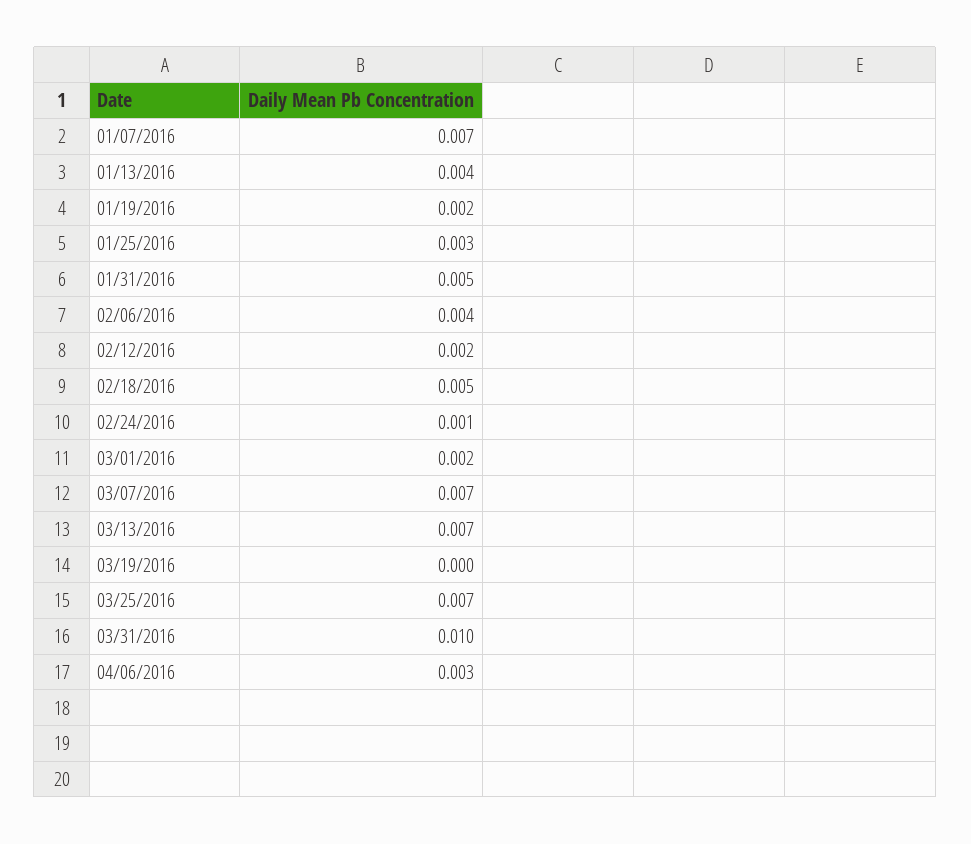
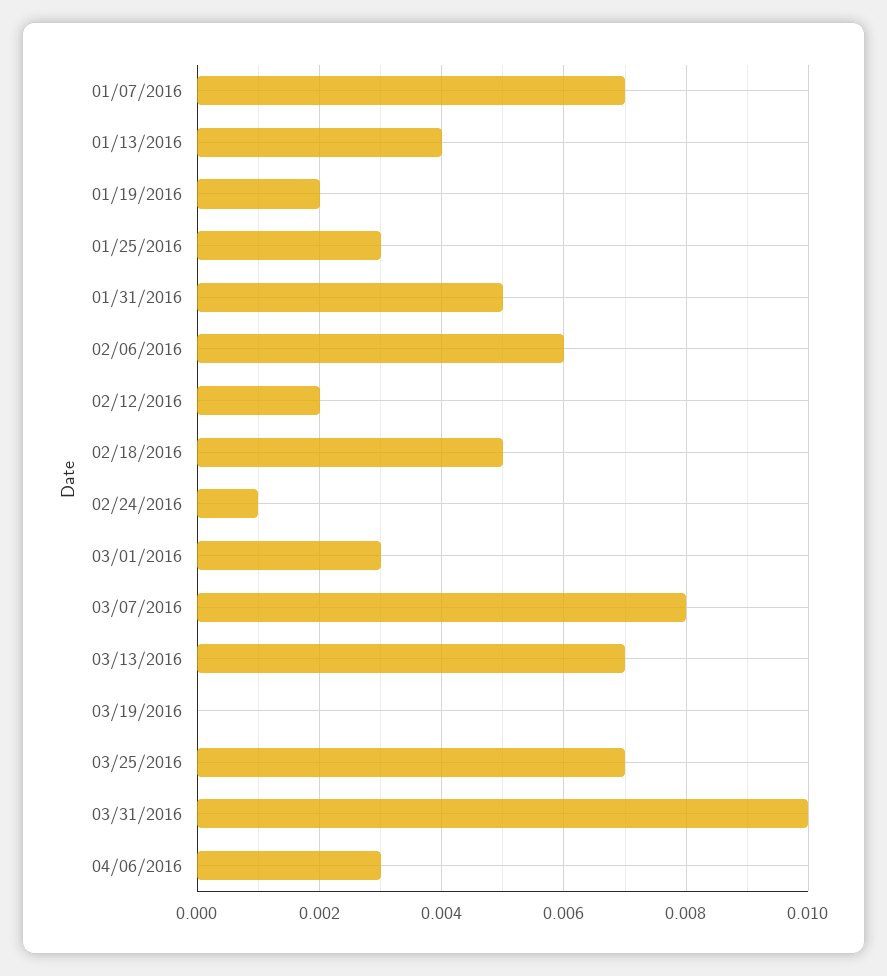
02/06/2016: 0.004 -> 0.006
03/01/2016: 0.002 -> 0.003
03/07/2016: 0.007 -> 0.008

